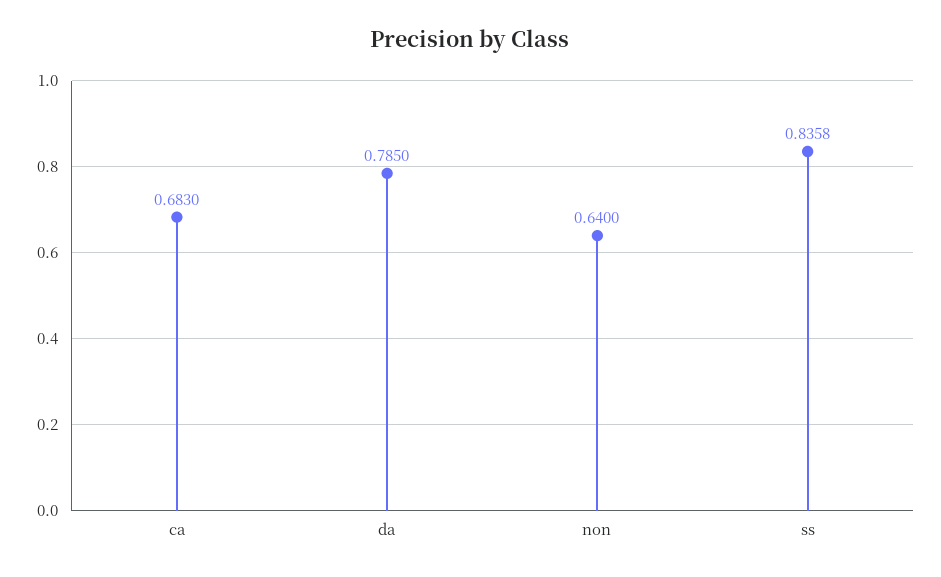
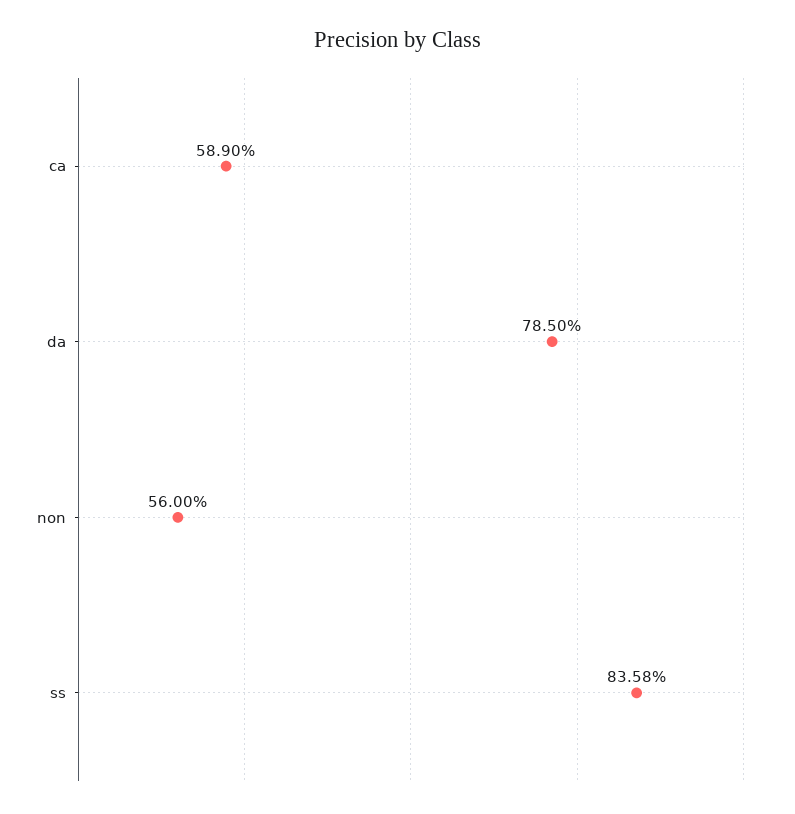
ca: 0.683 -> 0.589
non: 0.64 -> 0.56

